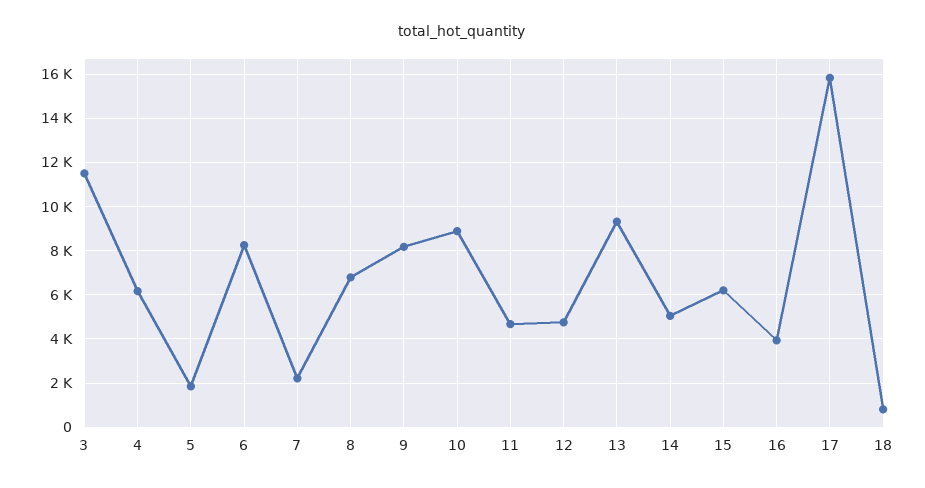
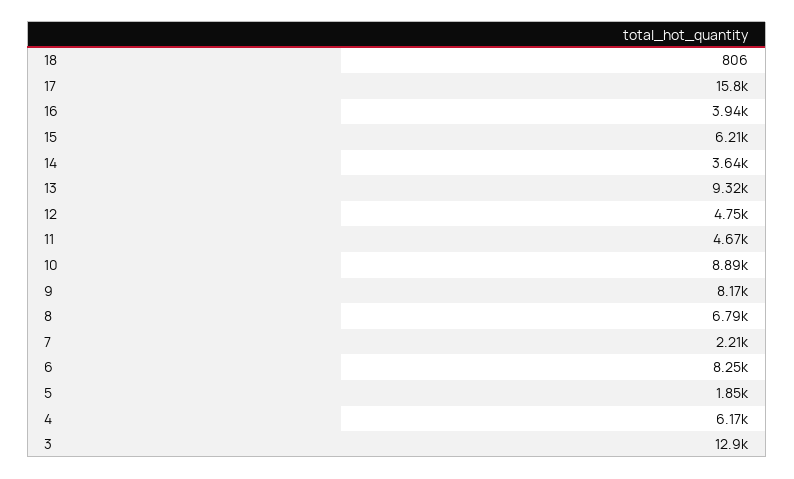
3: 11500 -> 12900
14: 5000 -> 3640

